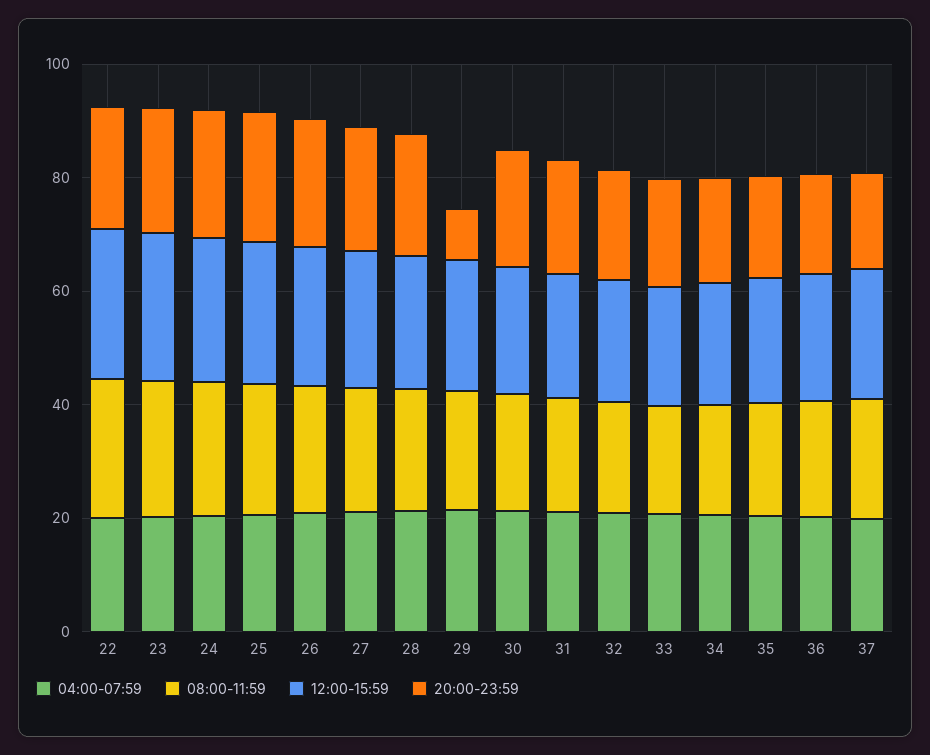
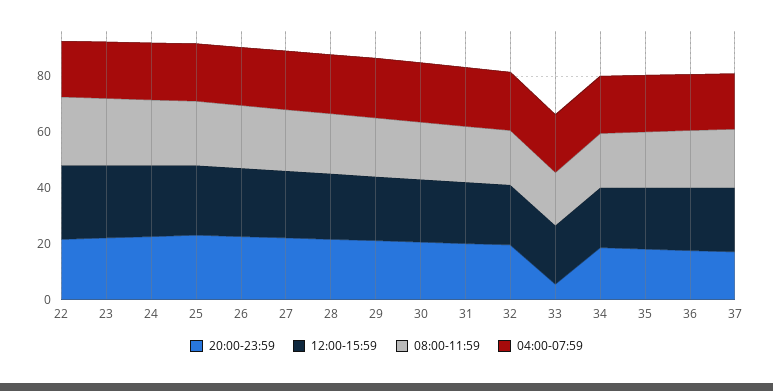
20:00-23:59, 29: 10 -> 20
20:00-23:59, 33: 20 -> 5

